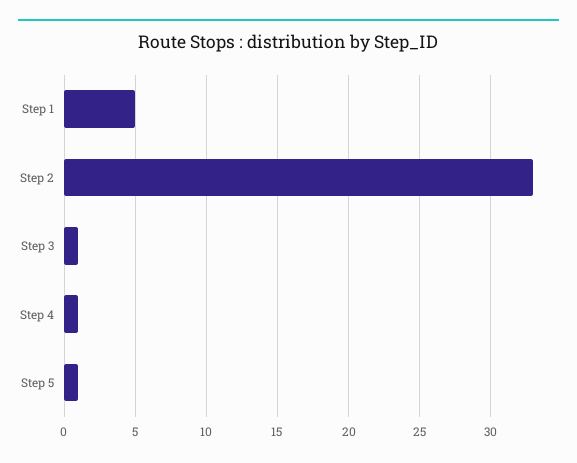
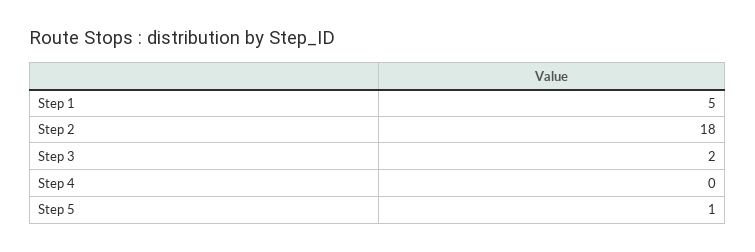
Step 2: 33 -> 18
Step 3: 1 -> 2
Step 4: 1 -> 0

